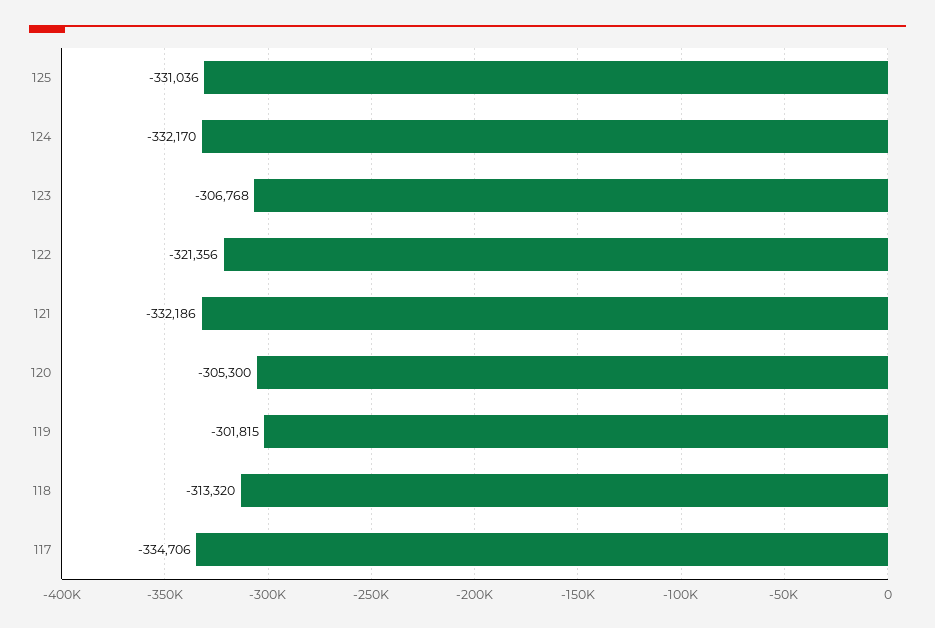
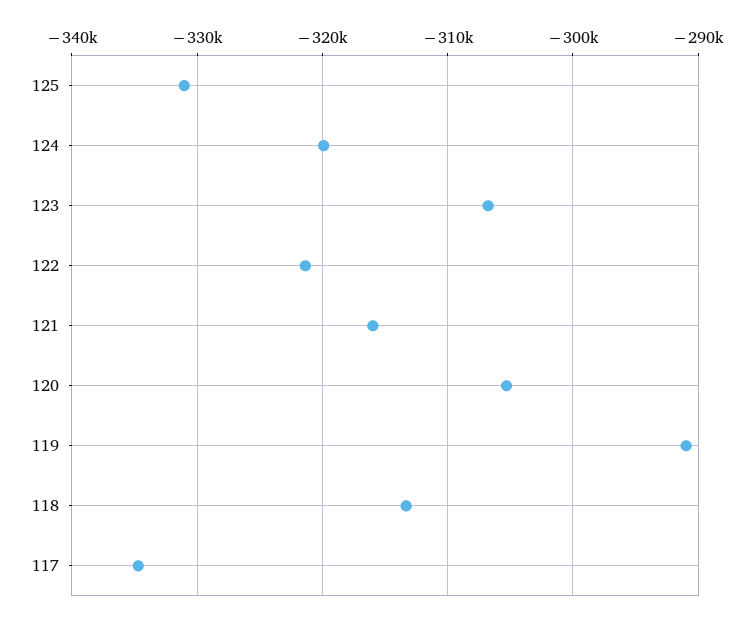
124: -332170 -> -320000
121: -332186 -> -316000
119: -301815 -> -291000

